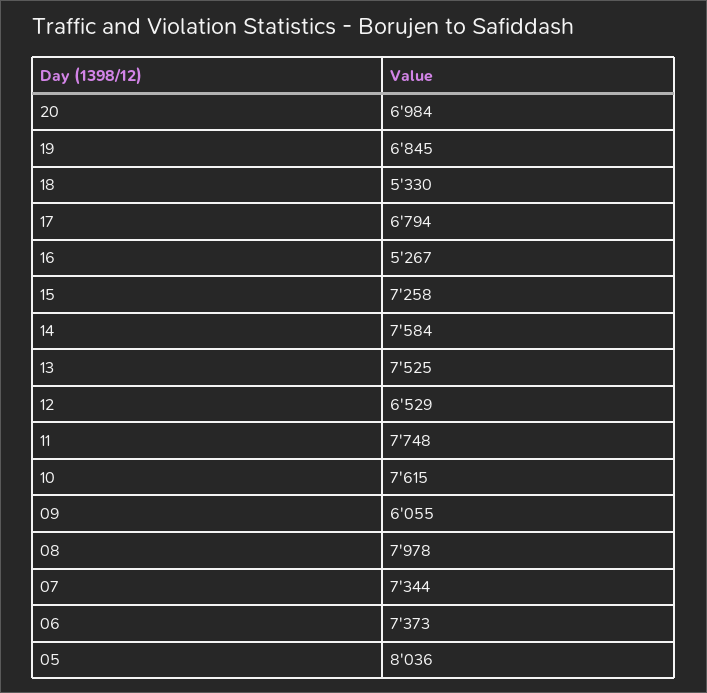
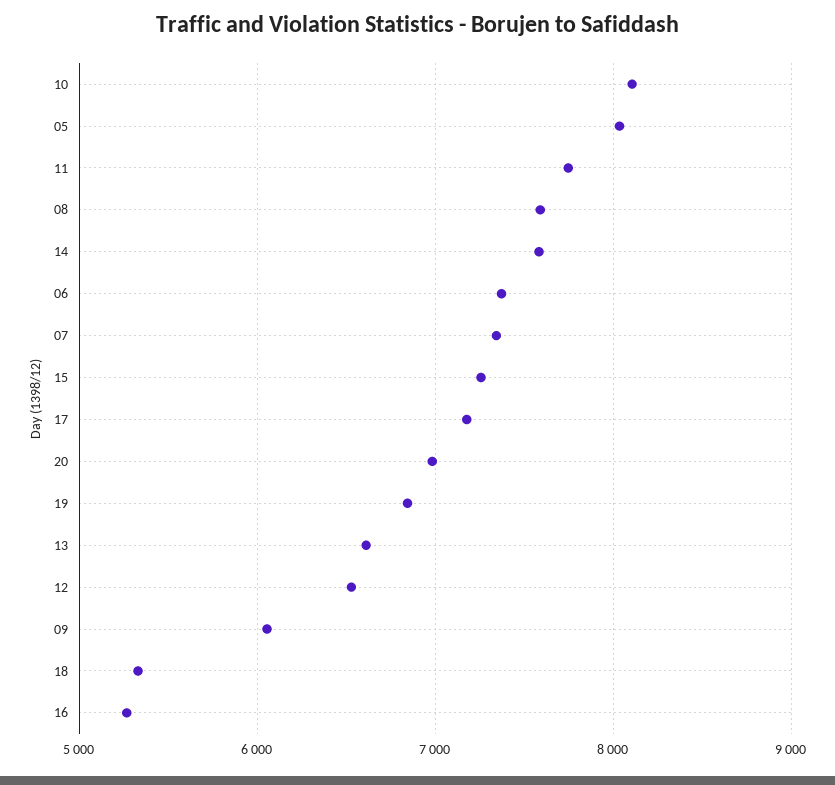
17: 6794 -> 7200
13: 7525 -> 6600
10: 7615 -> 8100
08: 7978 -> 7600

